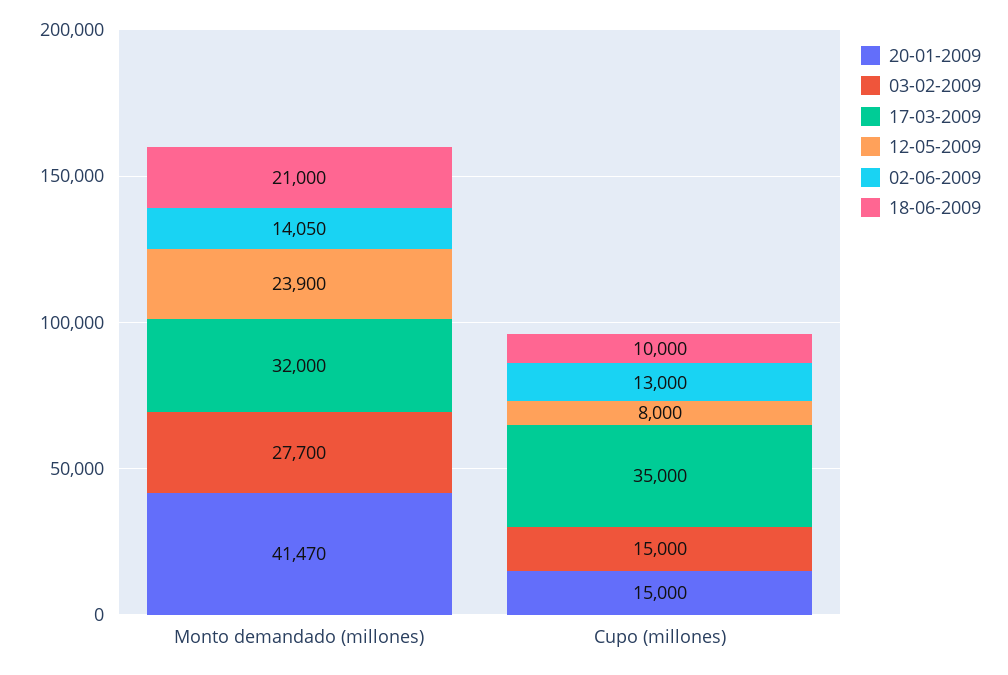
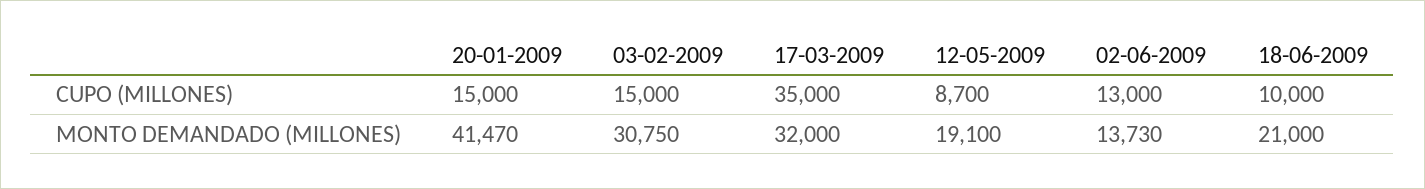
03-02-2009, Monto demandado (millones): 27700 -> 30750
12-05-2009, Monto demandado (millones): 23900 -> 19100
02-06-2009, Monto demandado (millones): 14050 -> 13730
12-05-2009, Cupo (millones): 8000 -> 8700

